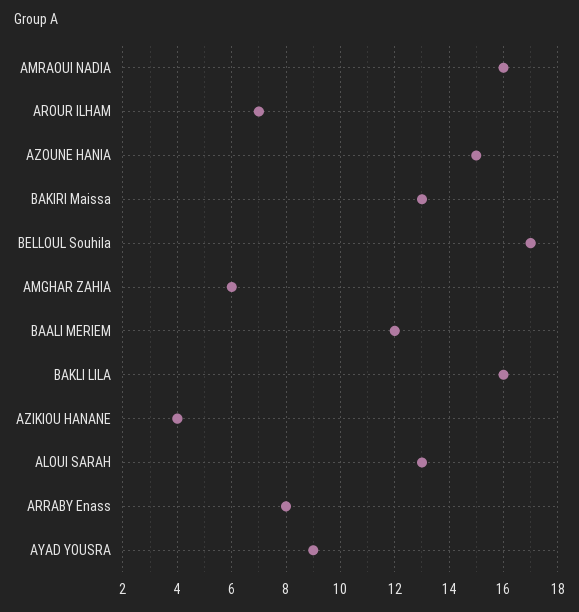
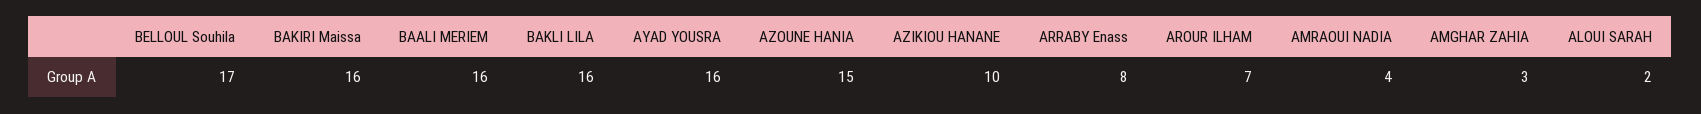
AMRAOUI NADIA: 16 -> 4
BAKIRI Maissa: 13 -> 16
AMGHAR ZAHIA: 6 -> 3
BAALI MERIEM: 12 -> 16
AZIKIOU HANANE: 4 -> 10
ALOUI SARAH: 13 -> 2
AYAD YOUSRA: 9 -> 16

